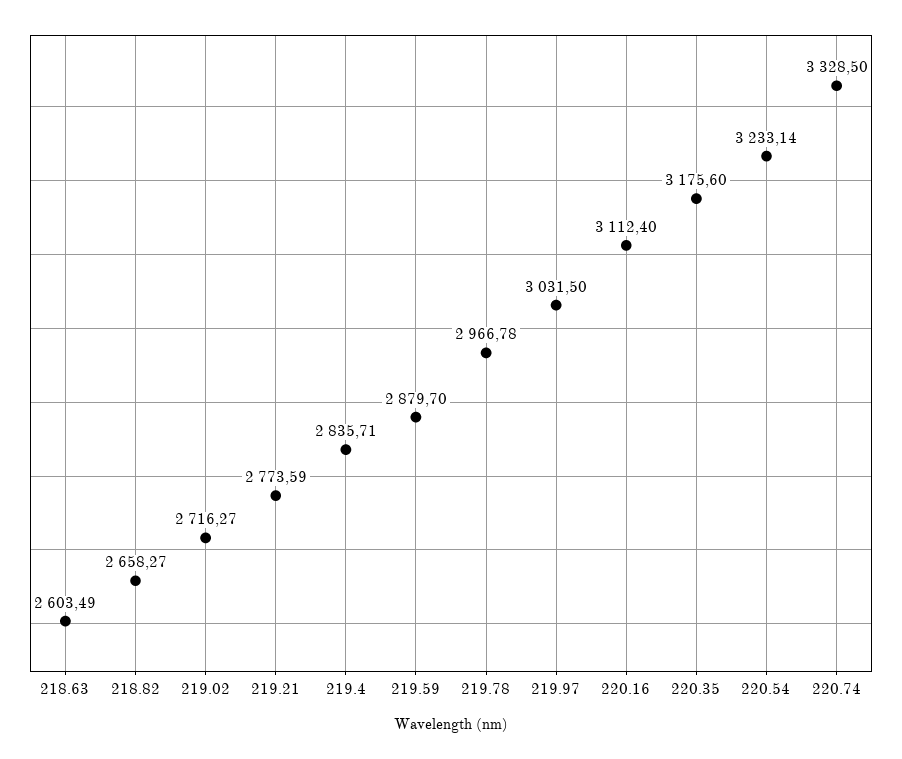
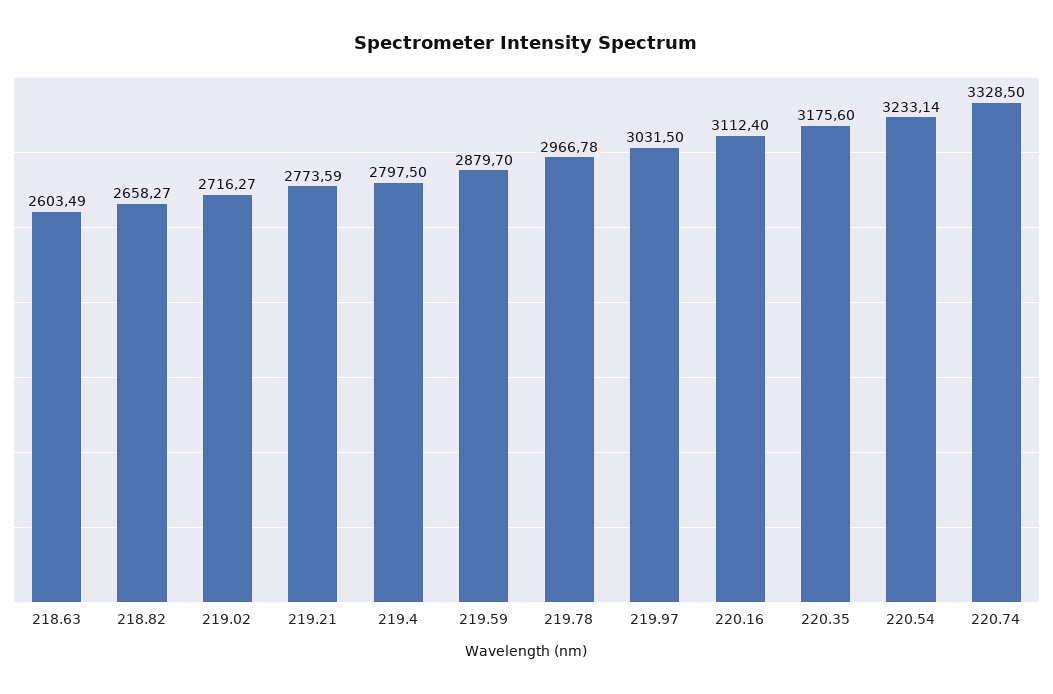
219.4: 2835.71 -> 2797.5

